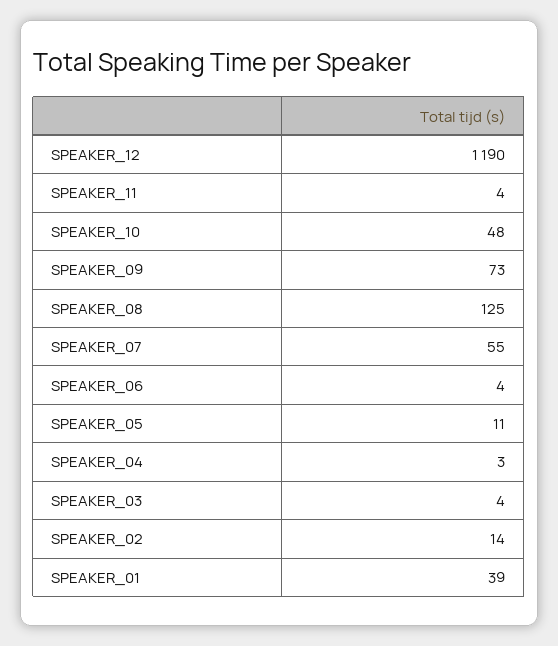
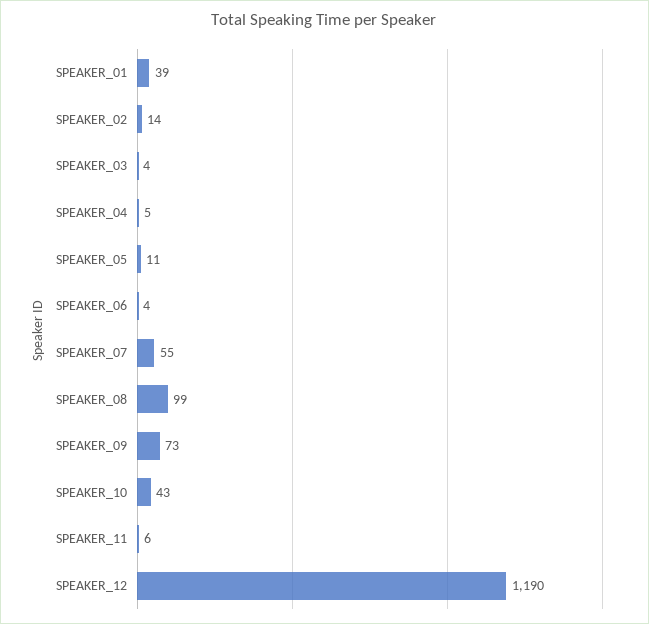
SPEAKER_11: 4 -> 6
SPEAKER_10: 48 -> 43
SPEAKER_08: 125 -> 99
SPEAKER_04: 3 -> 5

